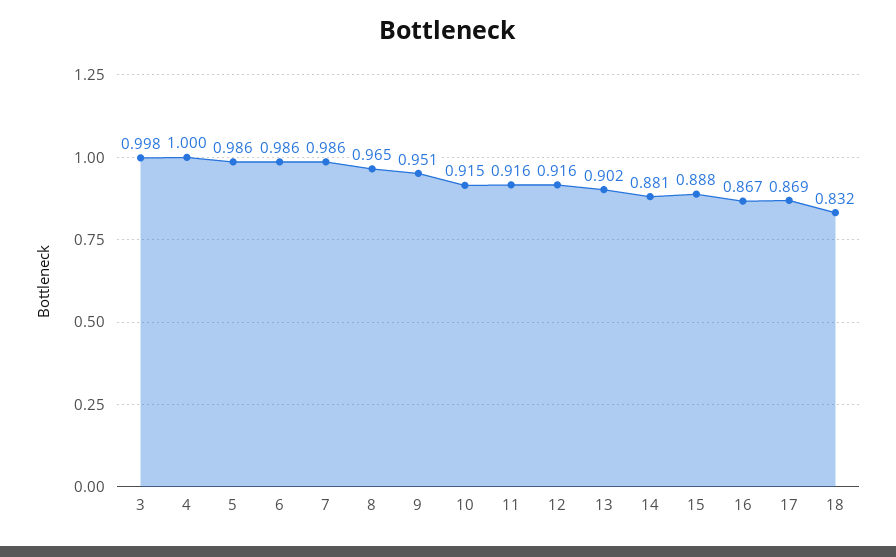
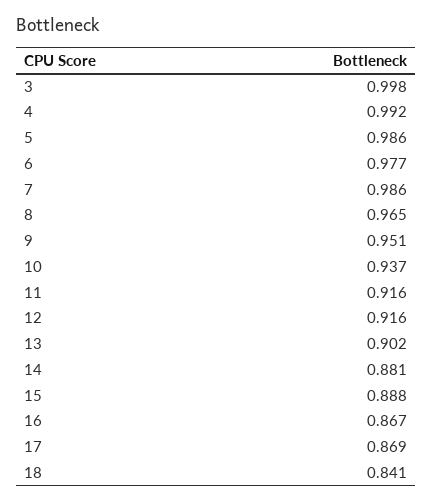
4: 1 -> 0.992
6: 0.986 -> 0.977
10: 0.915 -> 0.937
18: 0.832 -> 0.841

